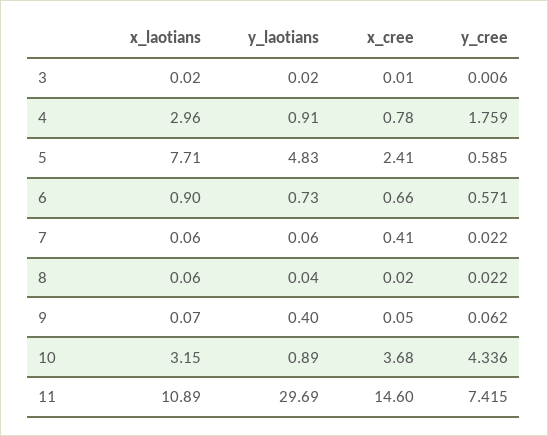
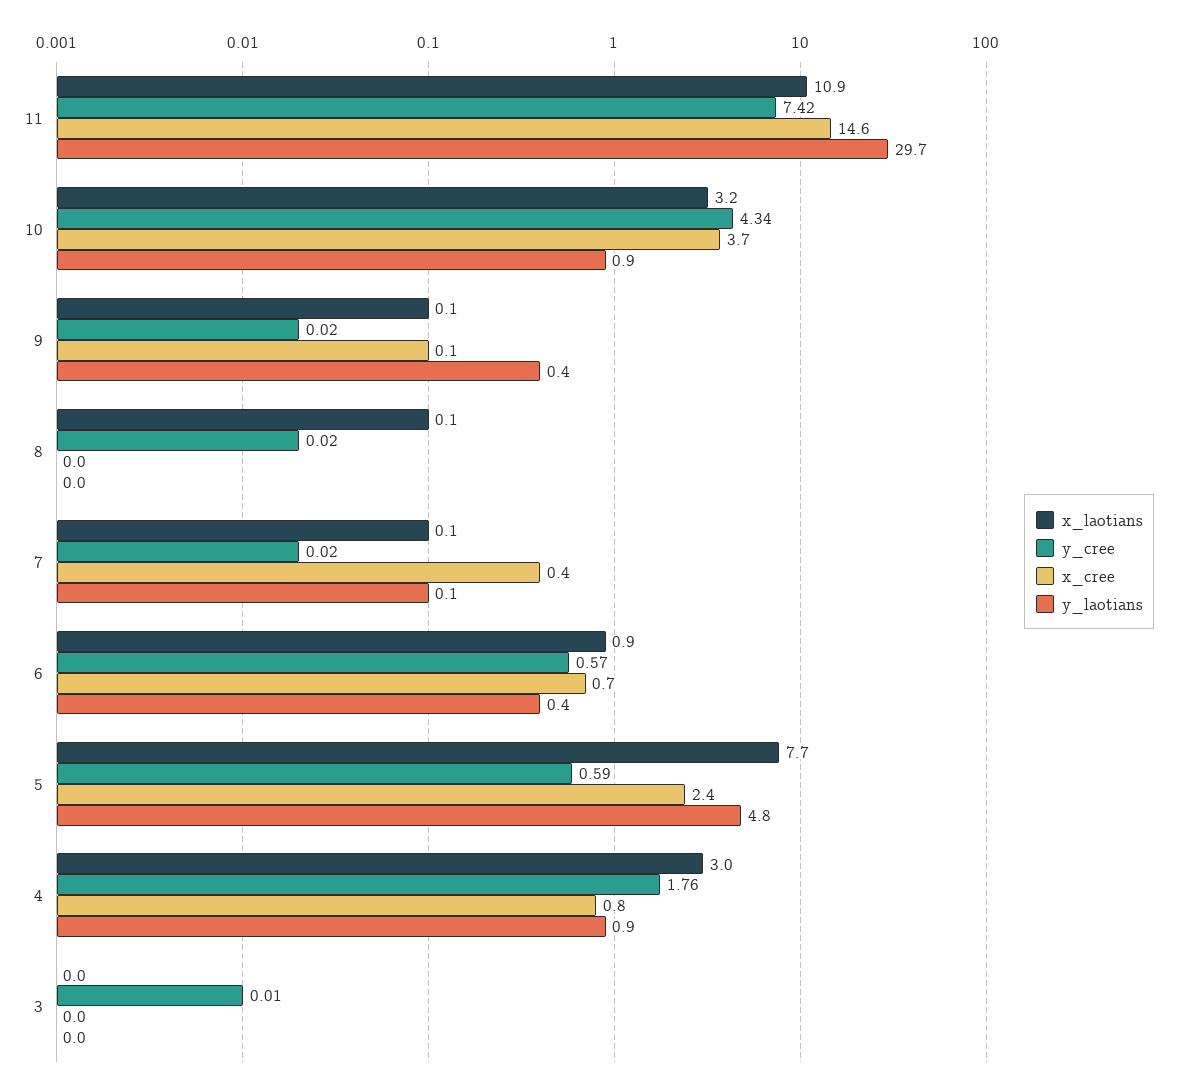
y_laotians, 6: 0.73 -> 0.4
y_cree, 9: 0.062 -> 0.02

